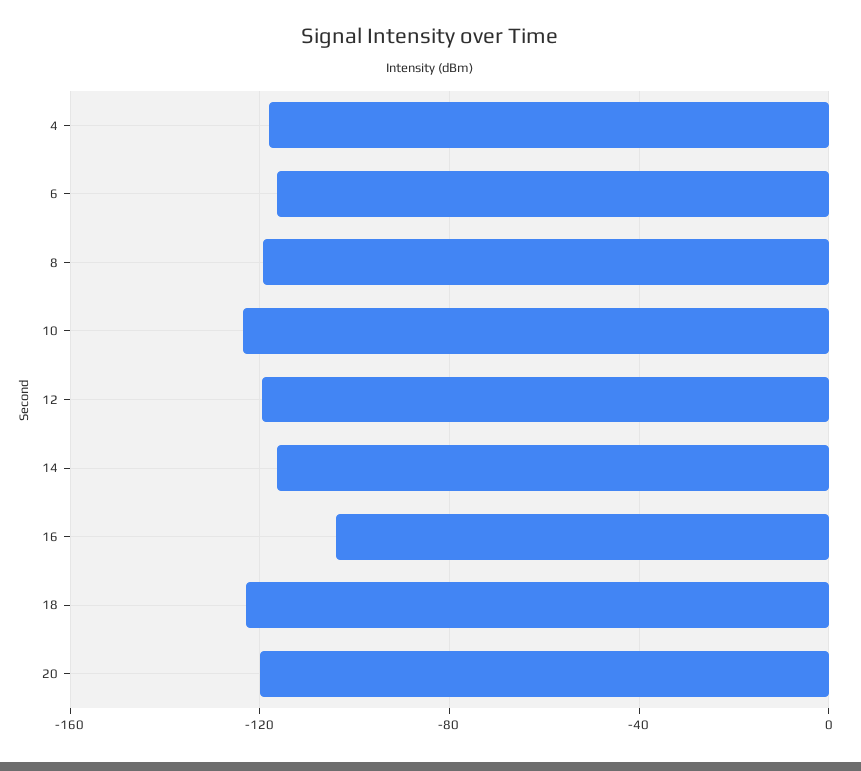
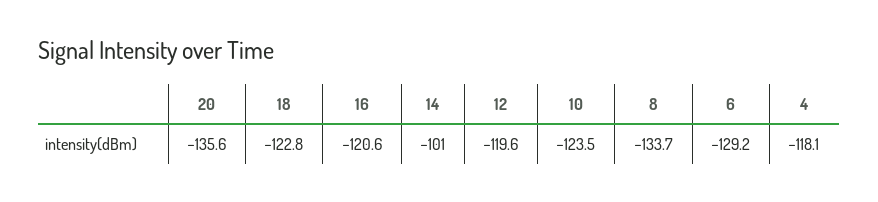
6: -115 -> -129.2
8: -120 -> -133.7
14: -115 -> -101
16: -105 -> -120.6
20: -120 -> -135.6

